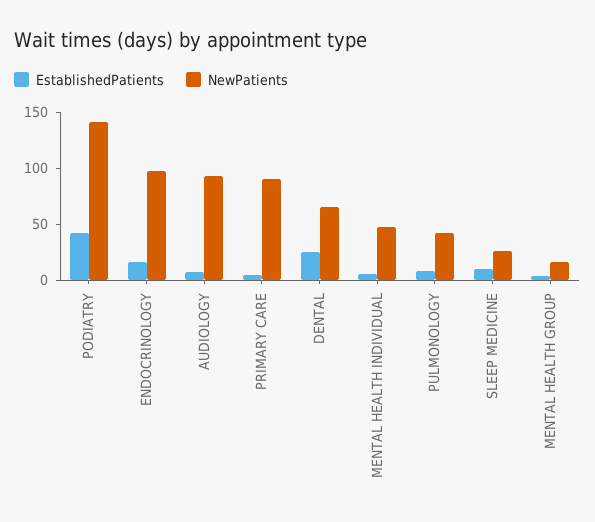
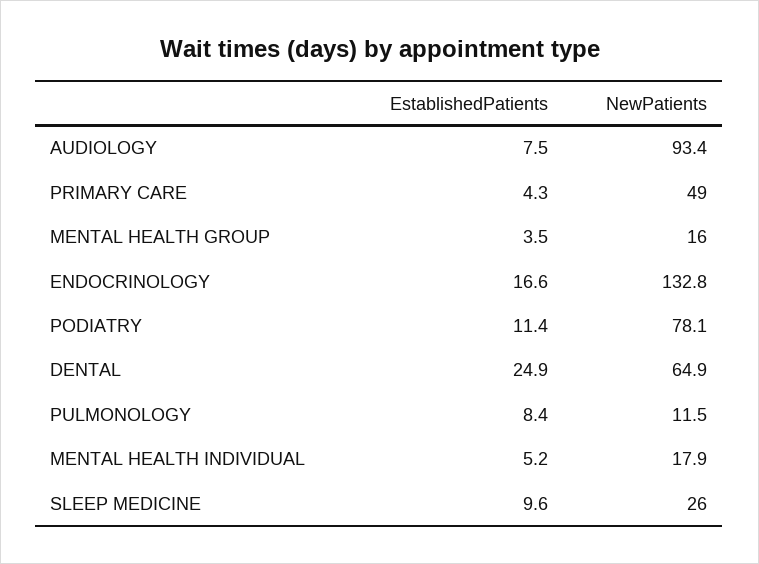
EstablishedPatients, PODIATRY: 40 -> 11.4
NewPatients, PODIATRY: 140 -> 78.1
NewPatients, ENDOCRINOLOGY: 100 -> 132.8
NewPatients, PRIMARY CARE: 90 -> 49
NewPatients, MENTAL HEALTH INDIVIDUAL: 50 -> 17.9
NewPatients, PULMONOLOGY: 40 -> 11.5

